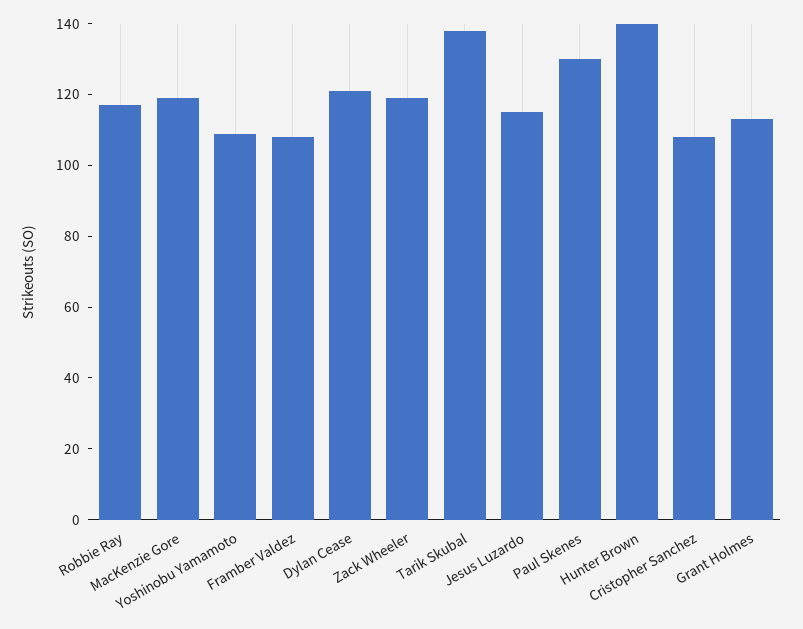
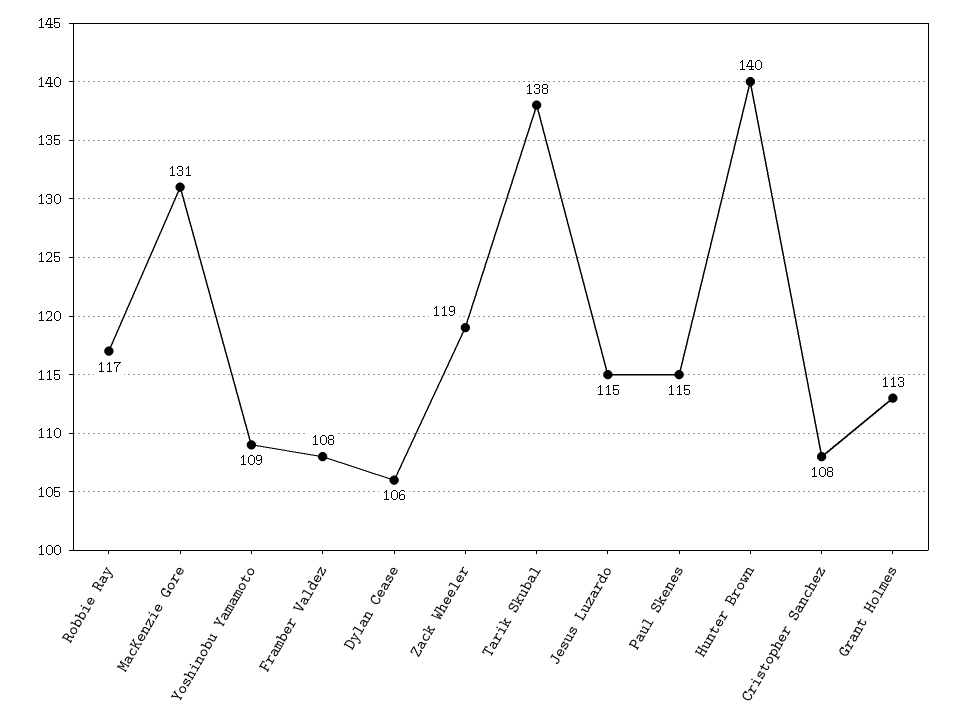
MacKenzie Gore: 120 -> 131
Dylan Cease: 120 -> 106
Paul Skenes: 130 -> 115

